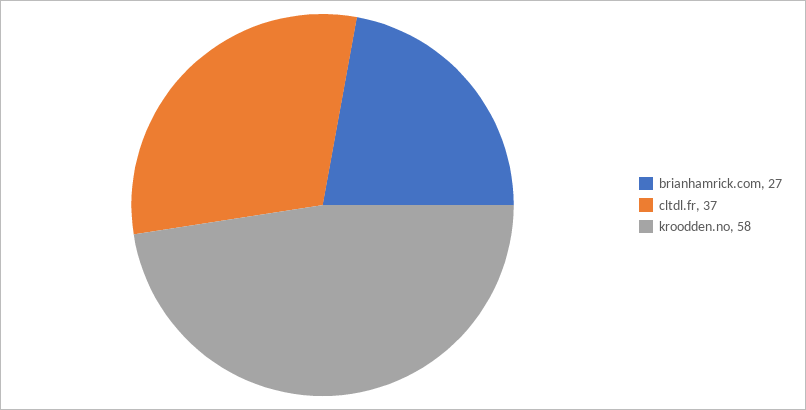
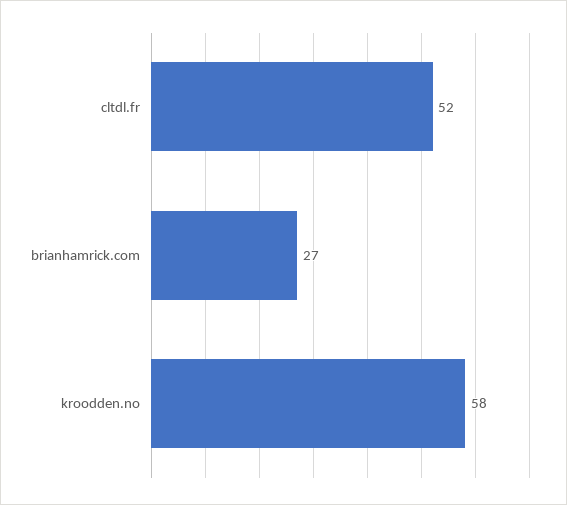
cltdl.fr: 37 -> 52

